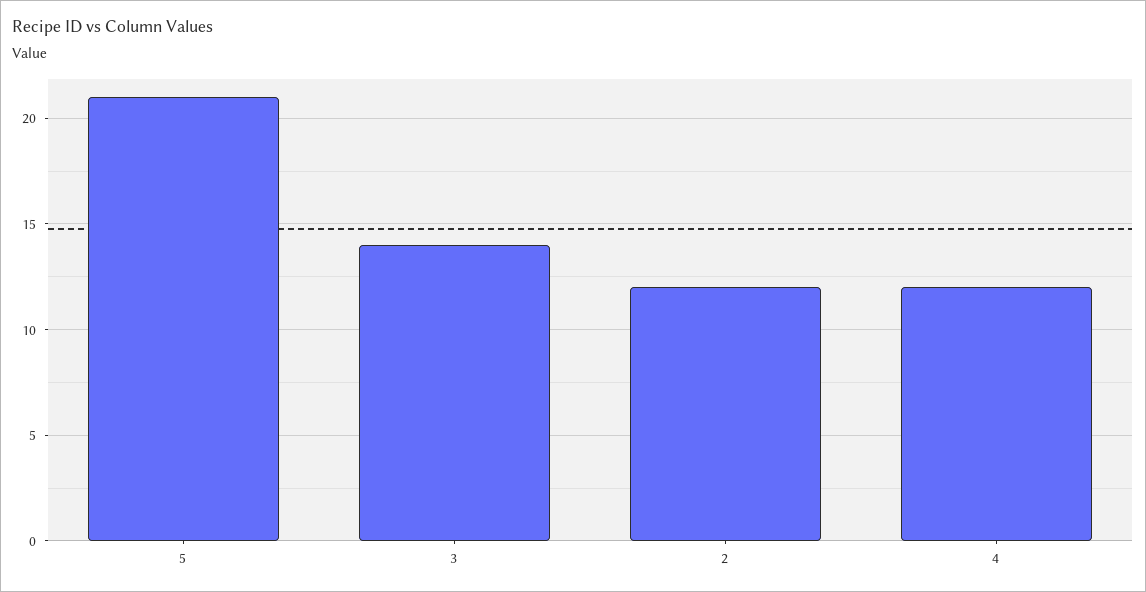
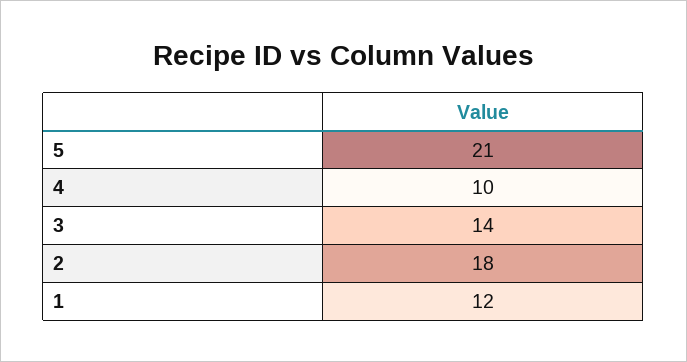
2: 12 -> 18
4: 12 -> 10
1: none -> 12

